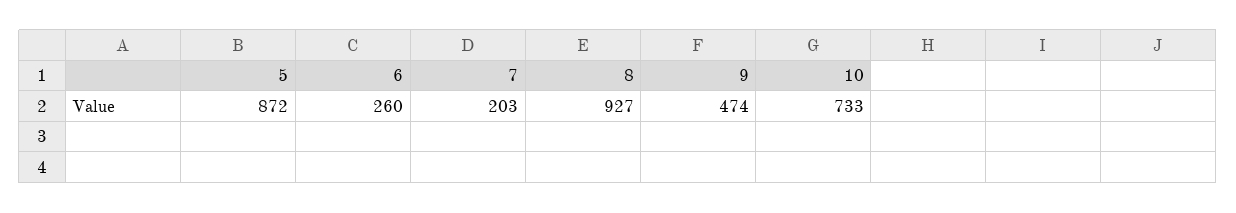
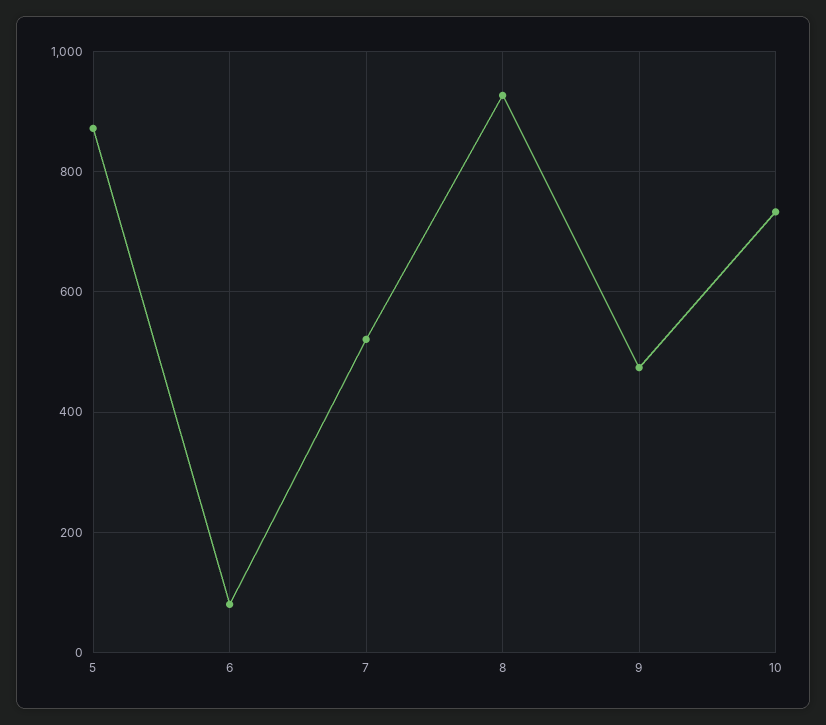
6: 260 -> 80
7: 203 -> 520

